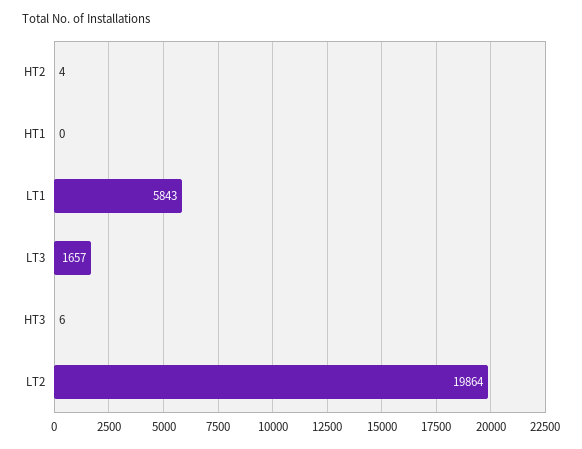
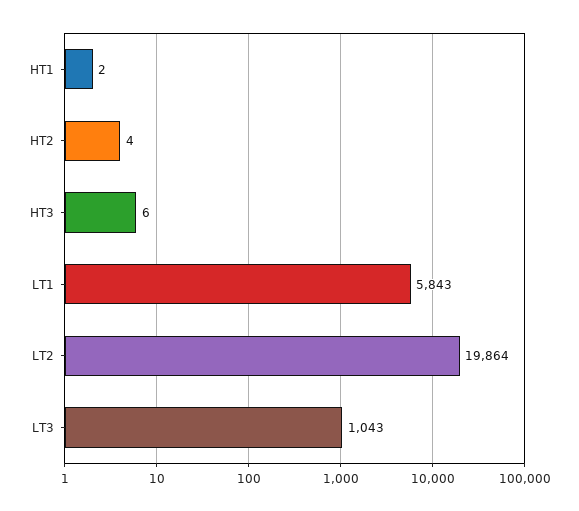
HT1: 0 -> 2
LT3: 1657 -> 1043

